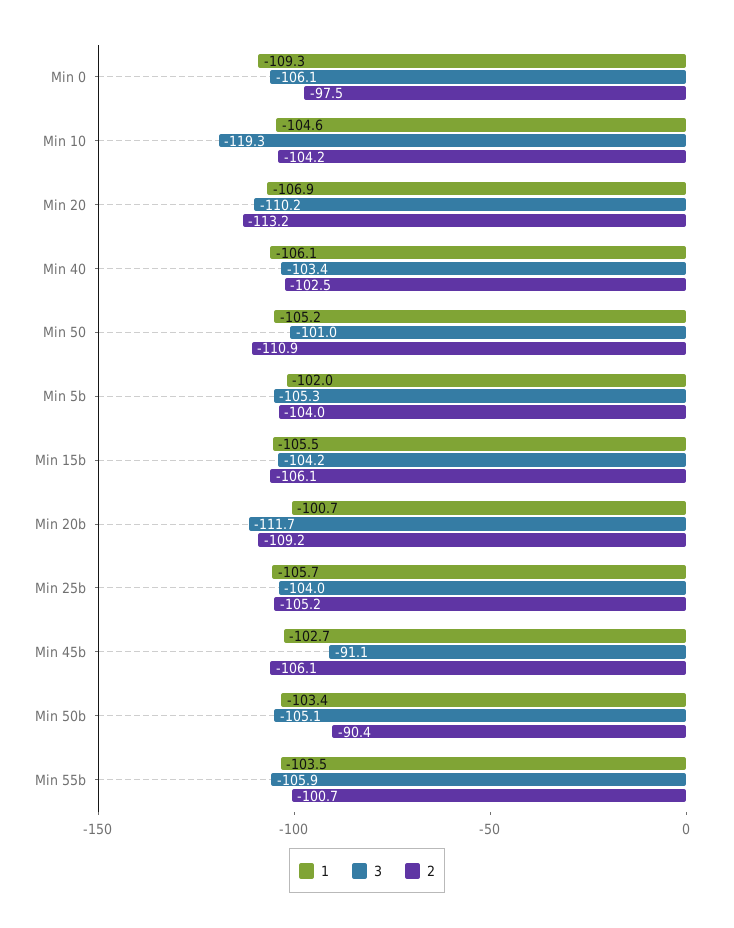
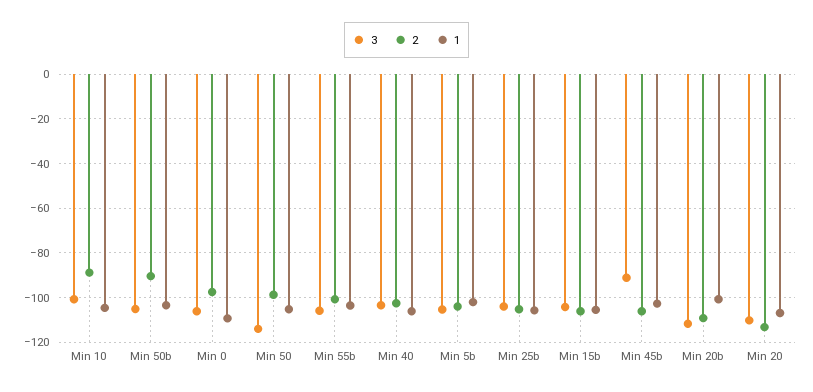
3, Min 10: -119.3 -> -100
2, Min 10: -104.2 -> -90
3, Min 50: -101 -> -115
2, Min 50: -110.9 -> -100

